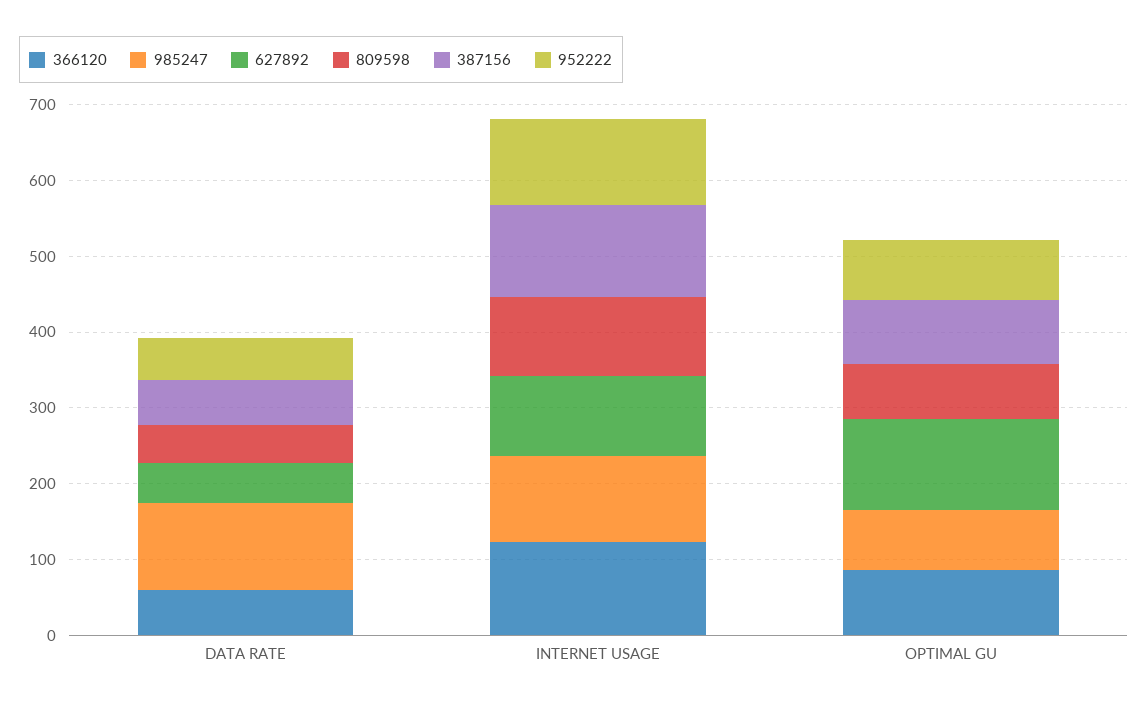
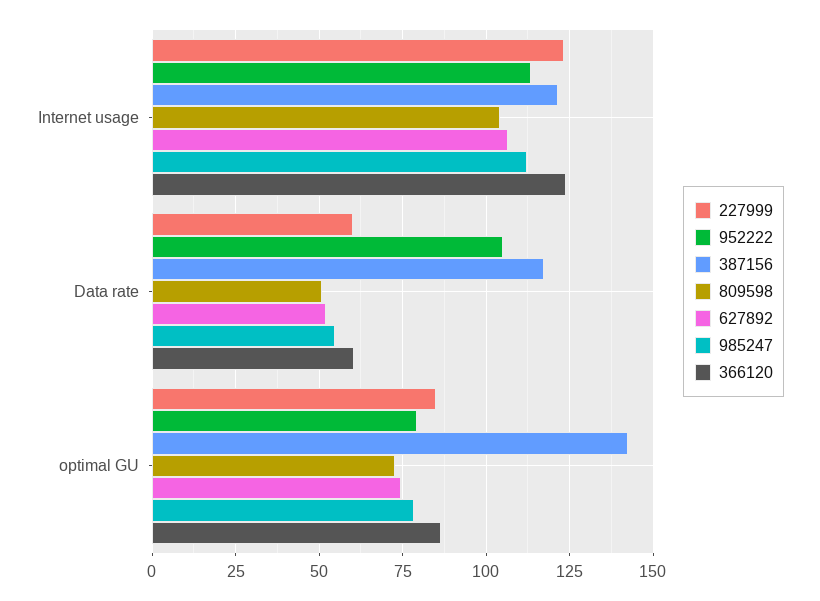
985247, DATA RATE: 120 -> 55
387156, DATA RATE: 60 -> 117.5
952222, DATA RATE: 60 -> 105
627892, OPTIMAL GU: 120 -> 75
387156, OPTIMAL GU: 80 -> 142.5
227999, INTERNET USAGE: none -> 122.5
227999, DATA RATE: none -> 60
227999, OPTIMAL GU: none -> 85

